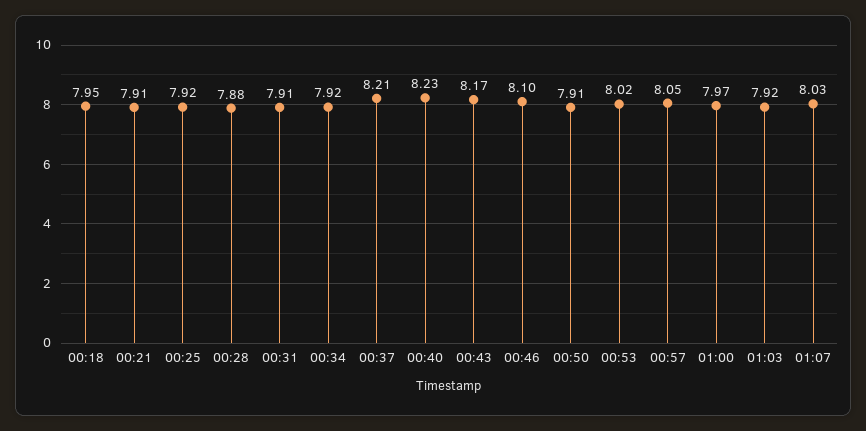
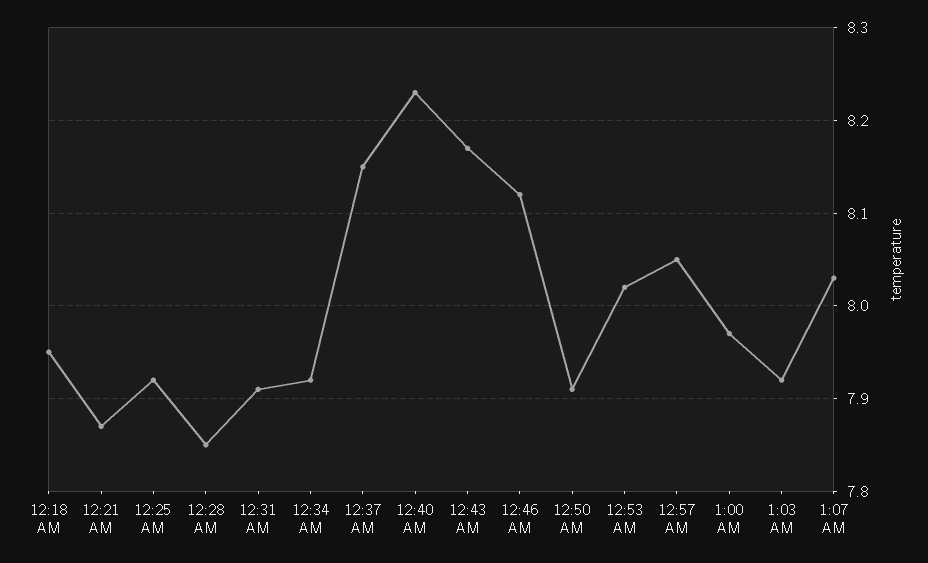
00:21: 7.91 -> 7.87
00:28: 7.88 -> 7.85
00:37: 8.21 -> 8.15
00:46: 8.1 -> 8.12

